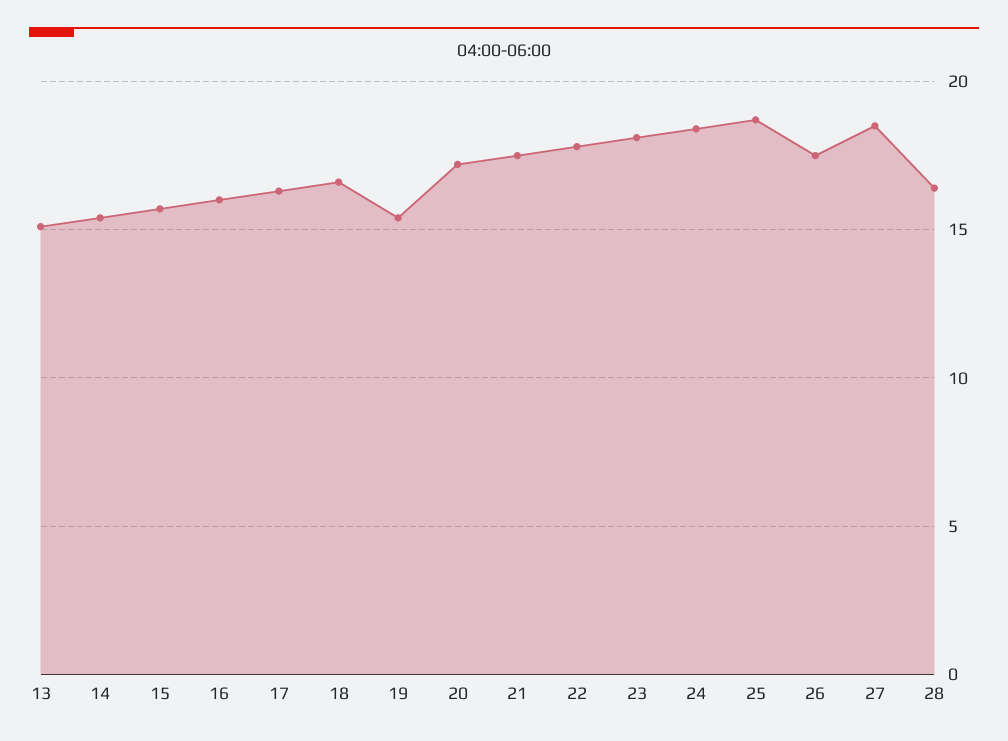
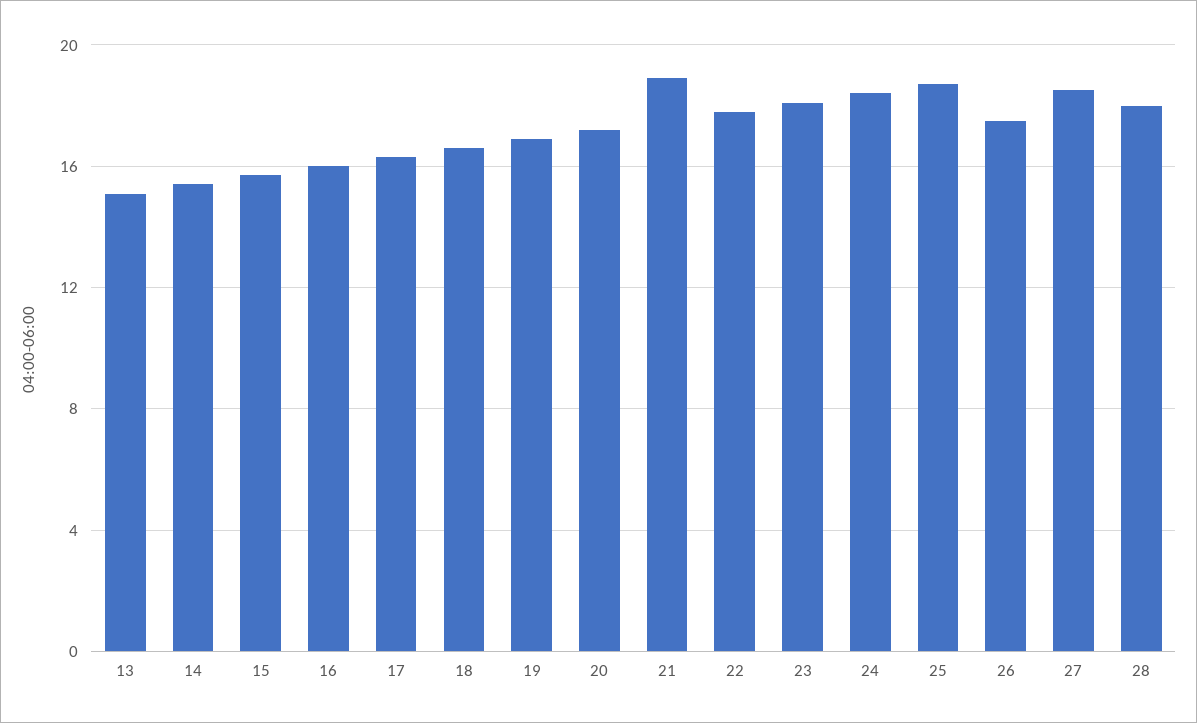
19: 15.5 -> 17
21: 17.5 -> 19
28: 16.5 -> 18

